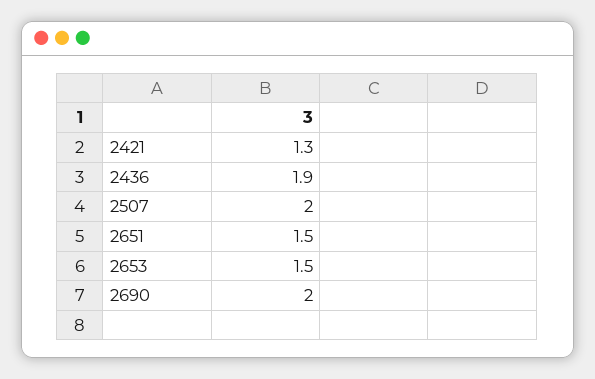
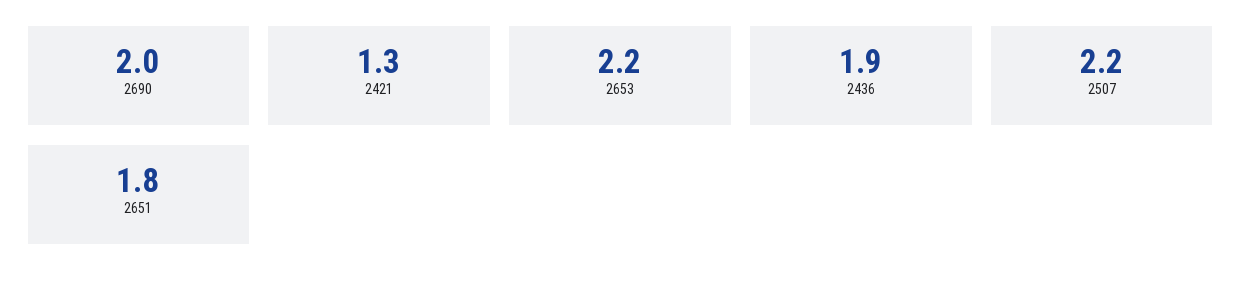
2507: 2 -> 2.2
2651: 1.5 -> 1.8
2653: 1.5 -> 2.2

